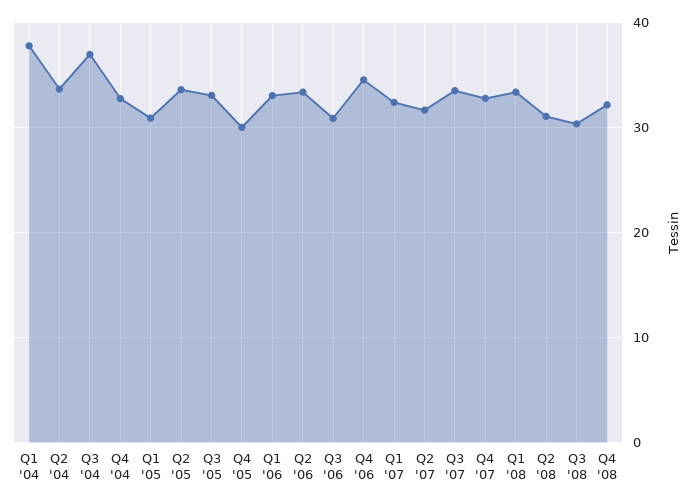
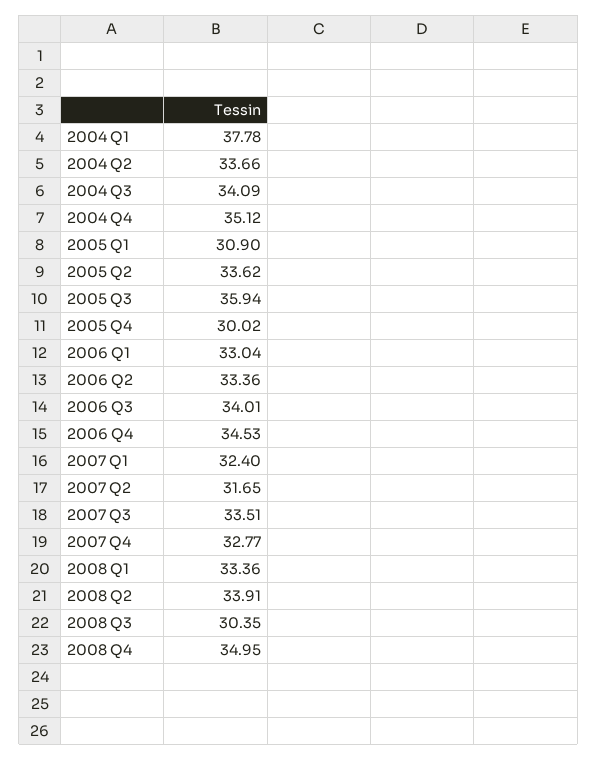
Q3 '04: 37 -> 34.09
Q4 '04: 33 -> 35.12
Q3 '05: 33 -> 35.94
Q3 '06: 31 -> 34.01
Q2 '08: 31 -> 33.91
Q4 '08: 32 -> 34.95

